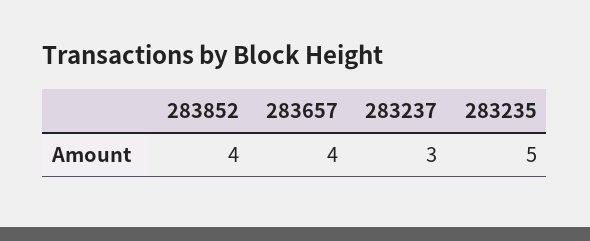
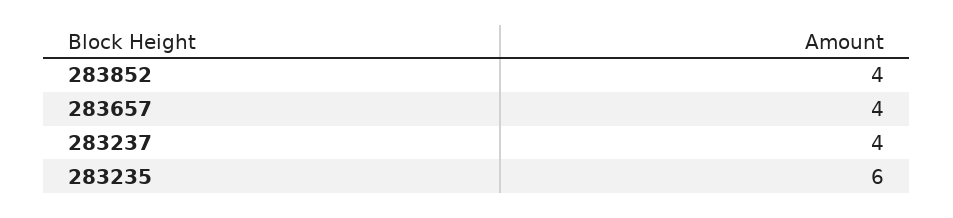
283237: 3 -> 4
283235: 5 -> 6

